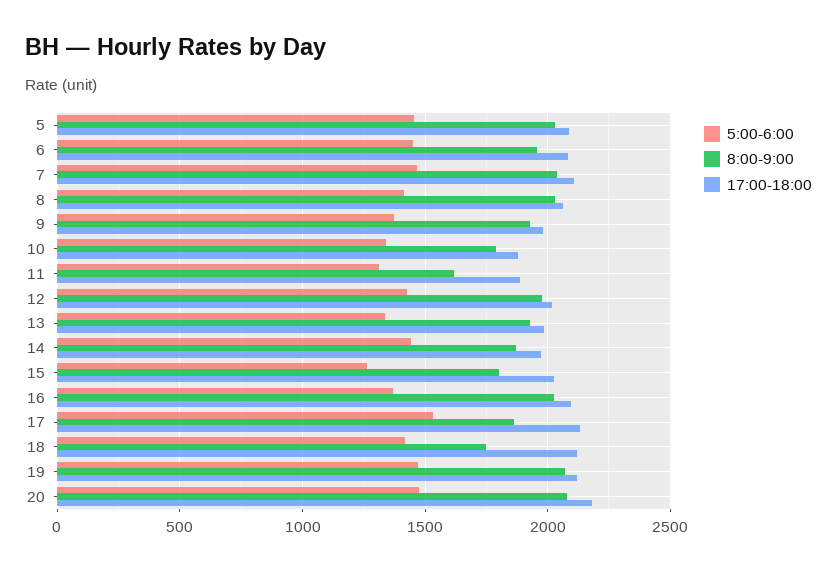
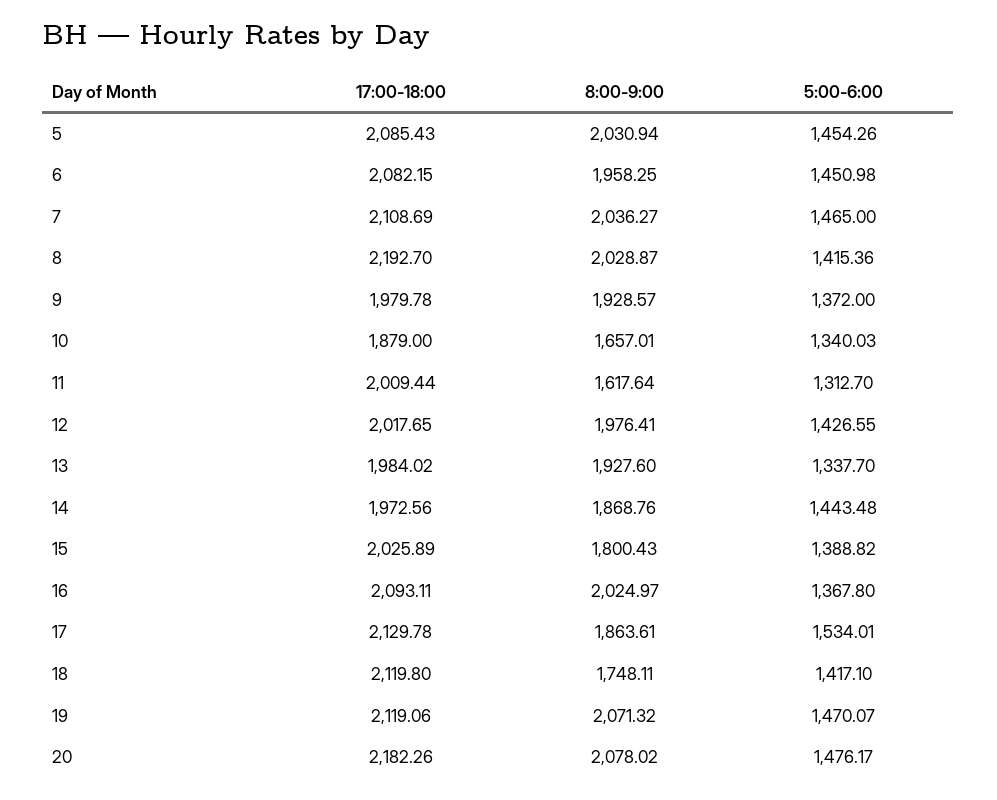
17:00-18:00, 8: 2050 -> 2192.7
8:00-9:00, 10: 1800 -> 1657.01
17:00-18:00, 11: 1900 -> 2009.44
5:00-6:00, 15: 1250 -> 1388.82

